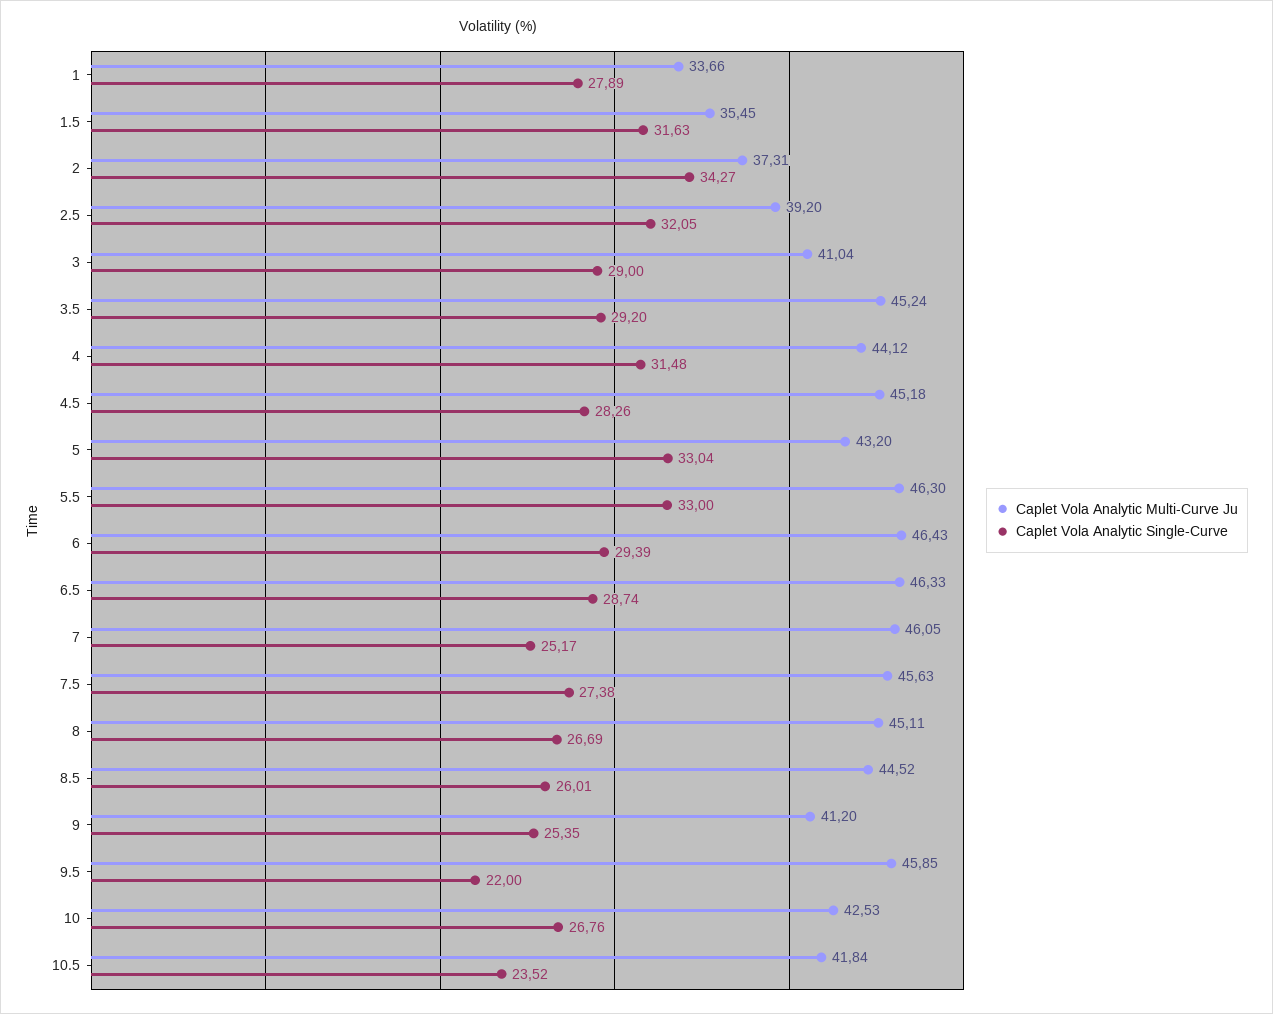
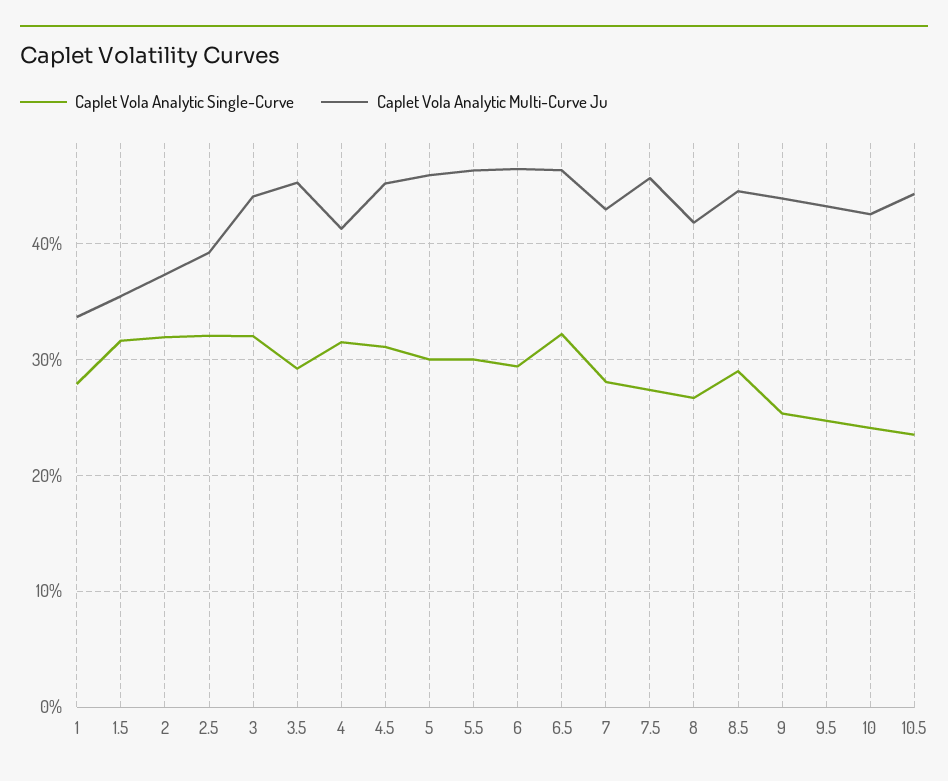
Caplet Vola Analytic Single-Curve, 2: 34.27 -> 32
Caplet Vola Analytic Multi-Curve Ju, 3: 41.04 -> 44
Caplet Vola Analytic Single-Curve, 3: 29 -> 32
Caplet Vola Analytic Multi-Curve Ju, 4: 44.12 -> 41
Caplet Vola Analytic Single-Curve, 4.5: 28.26 -> 31
Caplet Vola Analytic Multi-Curve Ju, 5: 43.2 -> 46
Caplet Vola Analytic Single-Curve, 5: 33.04 -> 30
Caplet Vola Analytic Single-Curve, 5.5: 33 -> 30
Caplet Vola Analytic Single-Curve, 6.5: 28.74 -> 32
Caplet Vola Analytic Multi-Curve Ju, 7: 46.05 -> 43
Caplet Vola Analytic Single-Curve, 7: 25.17 -> 28
Caplet Vola Analytic Multi-Curve Ju, 8: 45.11 -> 42
Caplet Vola Analytic Single-Curve, 8.5: 26.01 -> 29
Caplet Vola Analytic Multi-Curve Ju, 9: 41.2 -> 44
Caplet Vola Analytic Multi-Curve Ju, 9.5: 45.85 -> 43
Caplet Vola Analytic Single-Curve, 9.5: 22 -> 25
Caplet Vola Analytic Single-Curve, 10: 26.76 -> 24
Caplet Vola Analytic Multi-Curve Ju, 10.5: 41.84 -> 44

